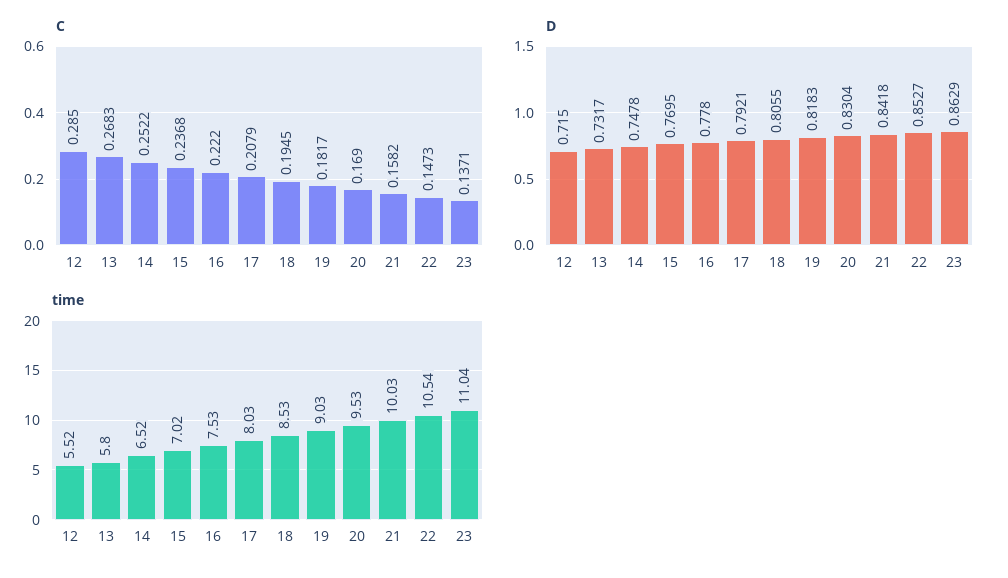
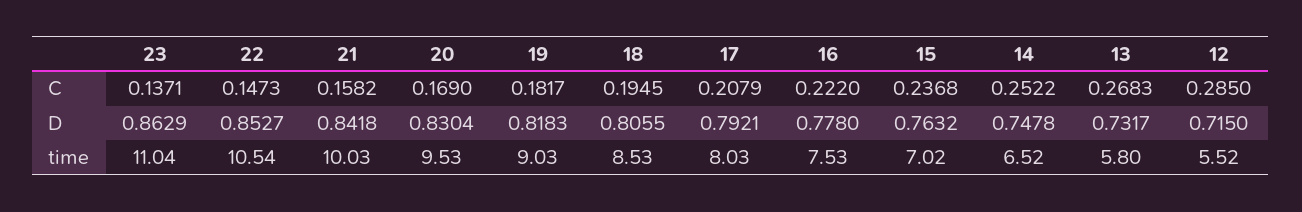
D, 15: 0.7695 -> 0.7632

